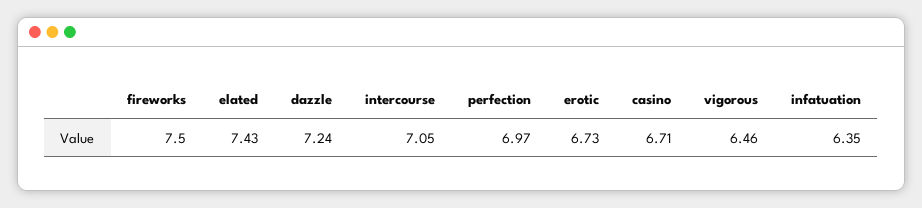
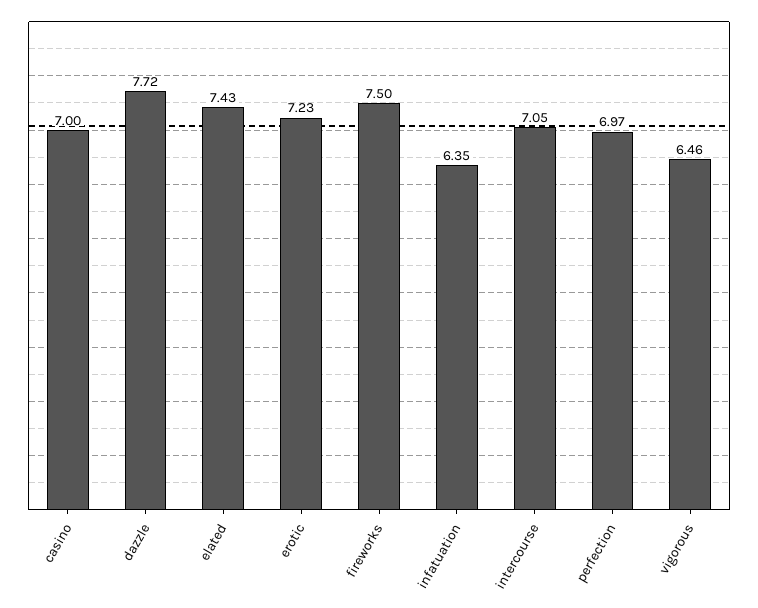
dazzle: 7.24 -> 7.72
erotic: 6.73 -> 7.23
casino: 6.71 -> 7

